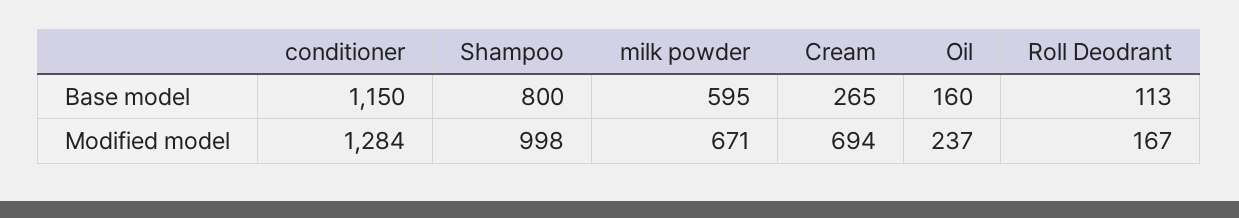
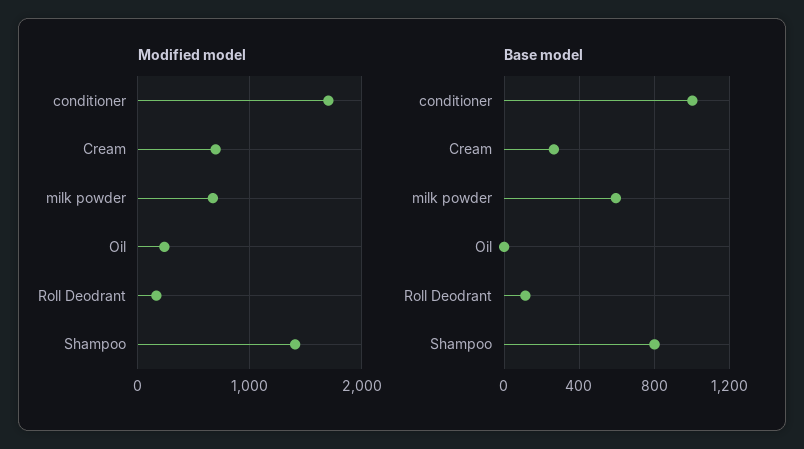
Base model, conditioner: 1150 -> 1000
Base model, Oil: 160 -> 0
Modified model, conditioner: 1284 -> 1700
Modified model, Shampoo: 998 -> 1400

